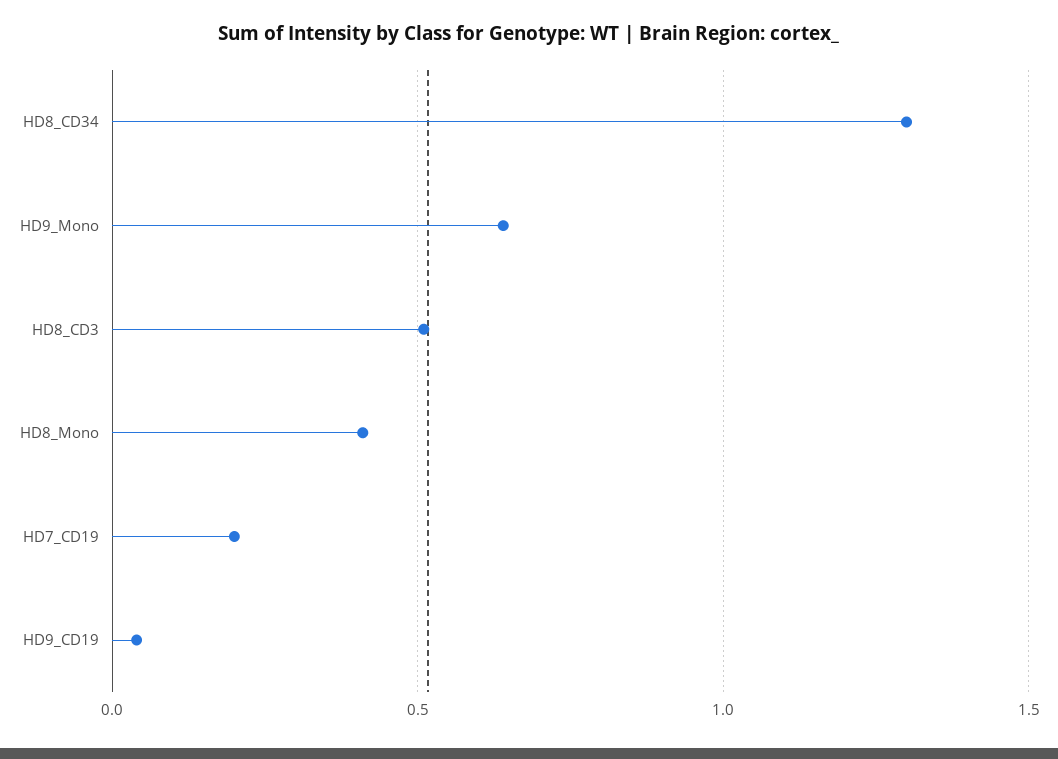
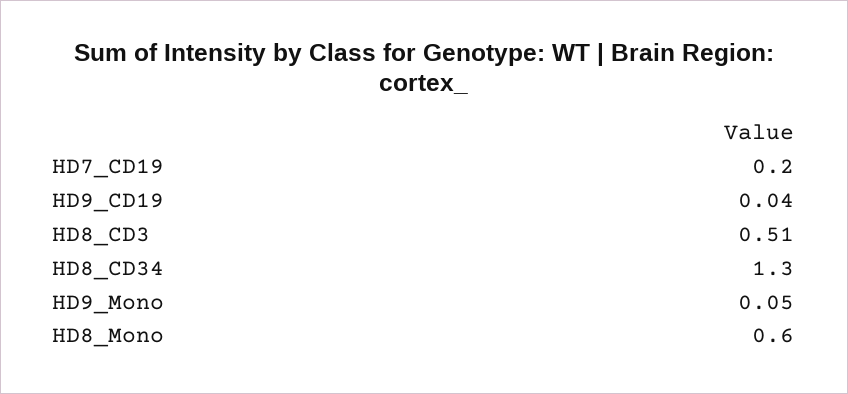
HD9_Mono: 0.65 -> 0.05
HD8_Mono: 0.4 -> 0.6

